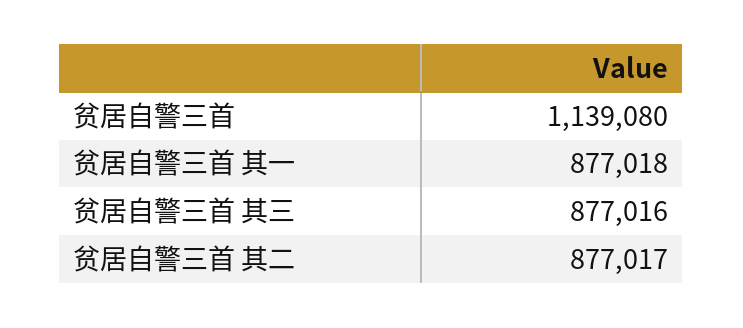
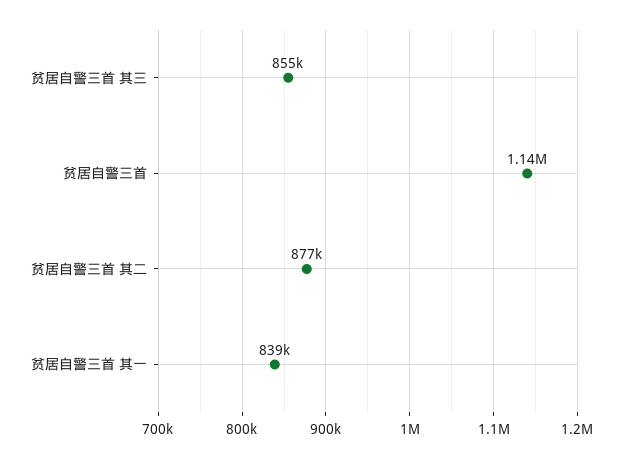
贫居自警三首 其一: 877018 -> 839000
贫居自警三首 其三: 877016 -> 855000

